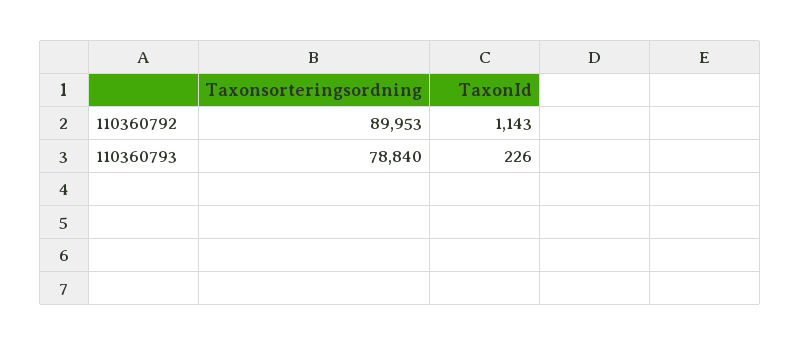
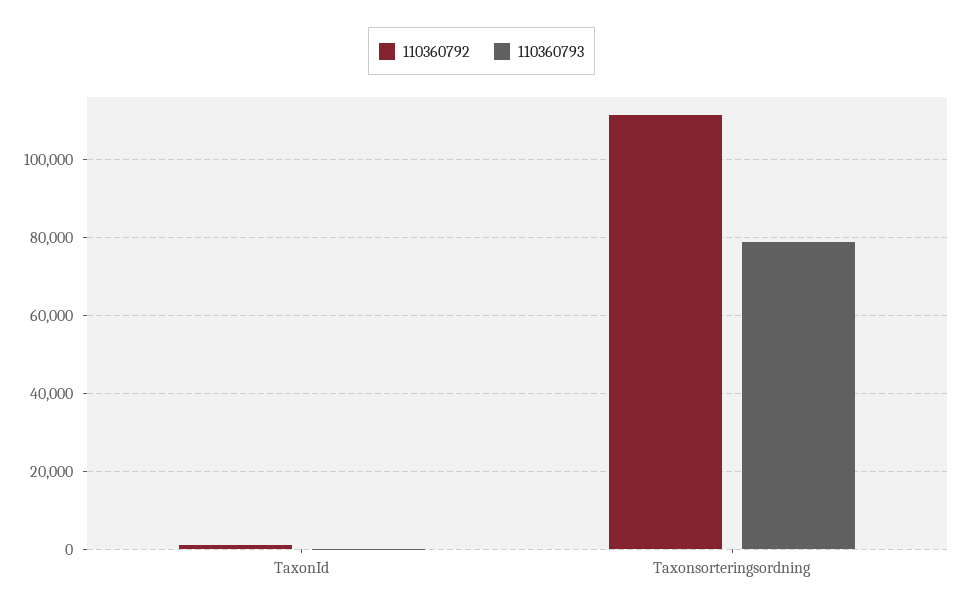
110360792, Taxonsorteringsordning: 89953 -> 112000

